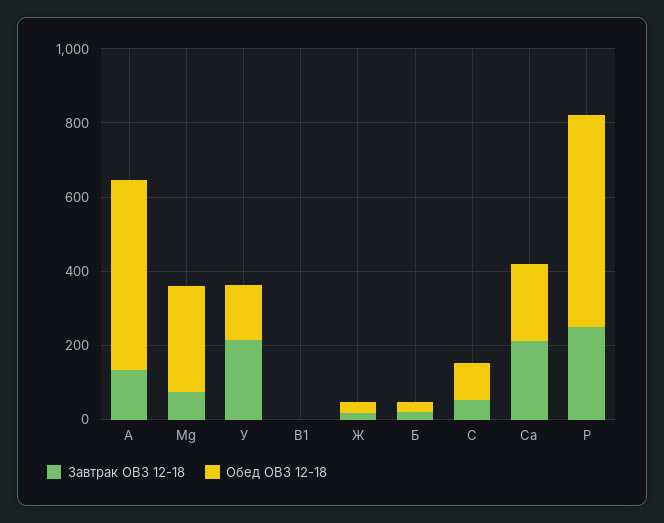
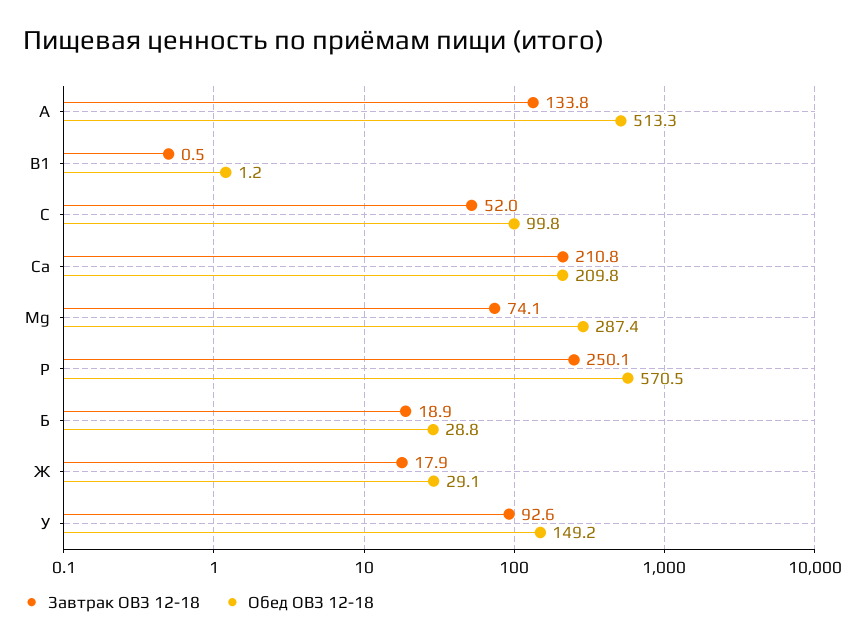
Завтрак ОВЗ 12-18, У: 200 -> 92.6

